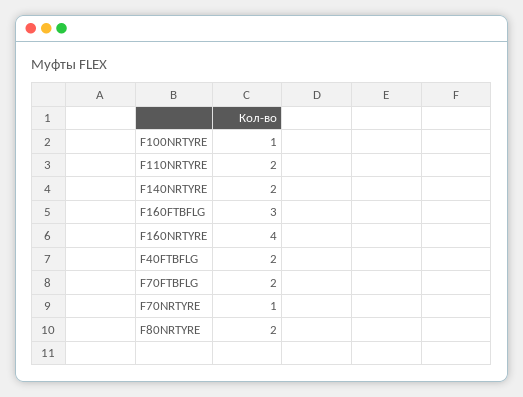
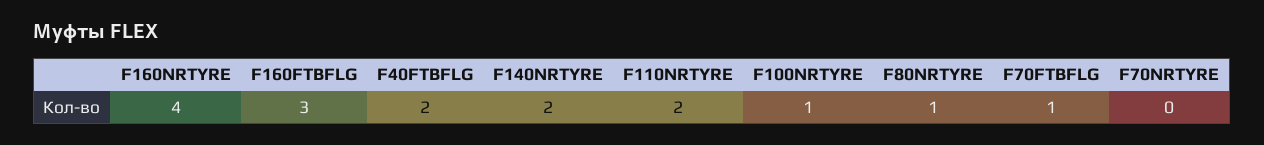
F70FTBFLG: 2 -> 1
F70NRTYRE: 1 -> 0
F80NRTYRE: 2 -> 1

